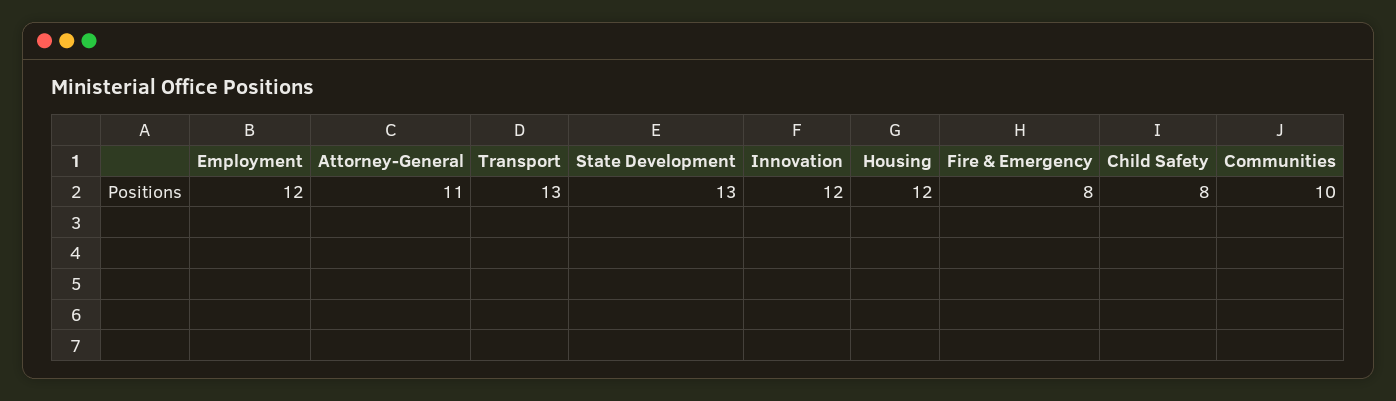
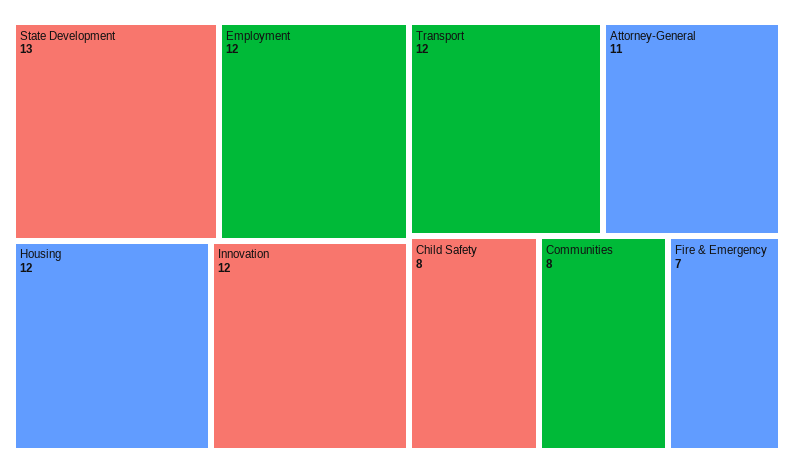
Transport: 13 -> 12
Fire & Emergency: 8 -> 7
Communities: 10 -> 8

